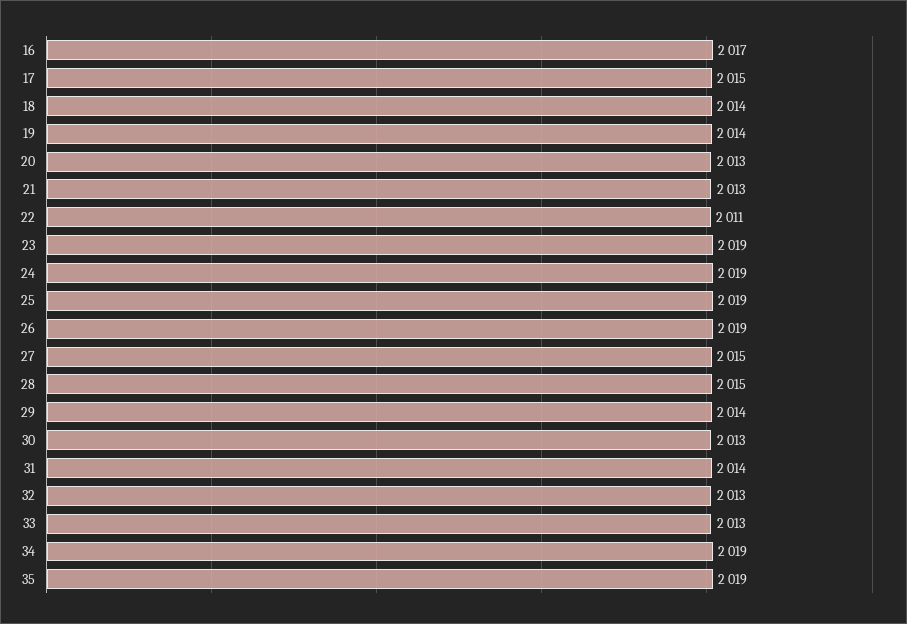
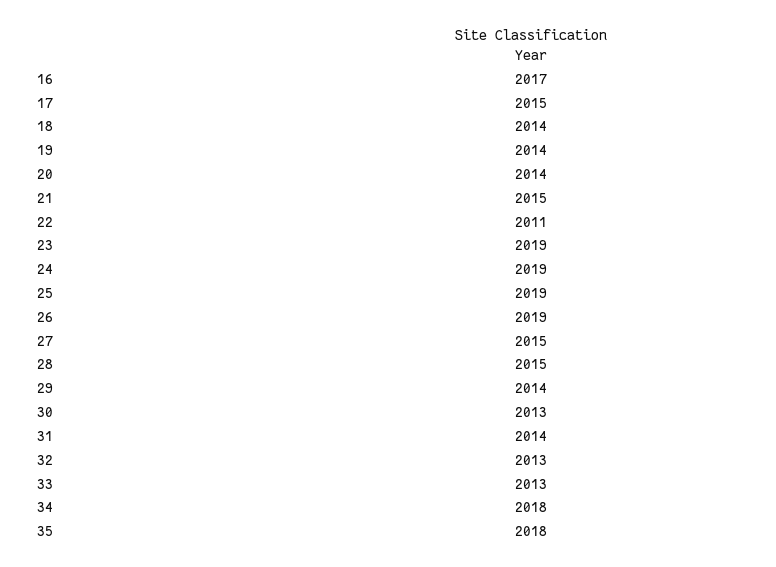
20: 2013 -> 2014
21: 2013 -> 2015
34: 2019 -> 2018
35: 2019 -> 2018

